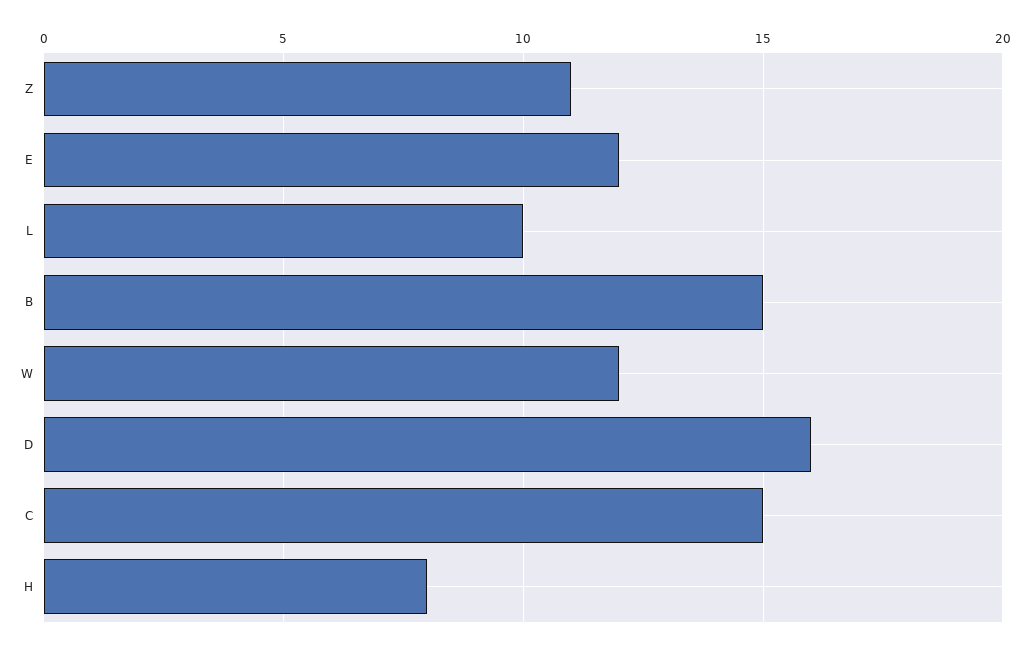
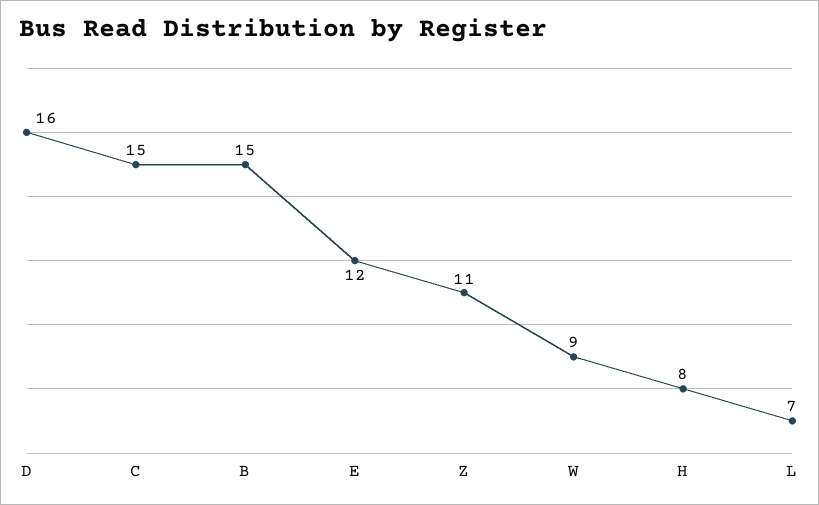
L: 10 -> 7
W: 12 -> 9

